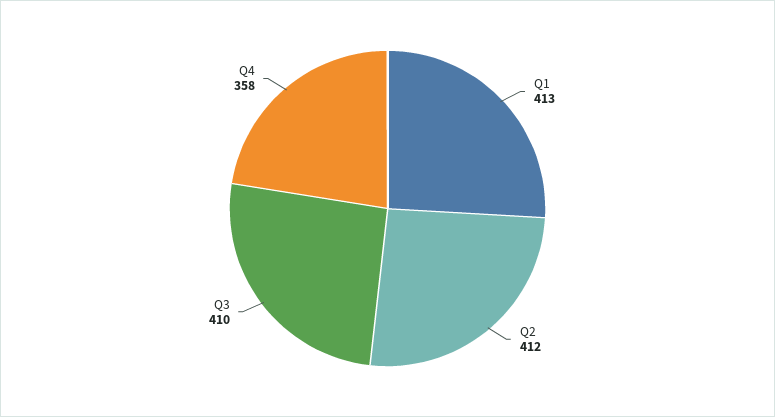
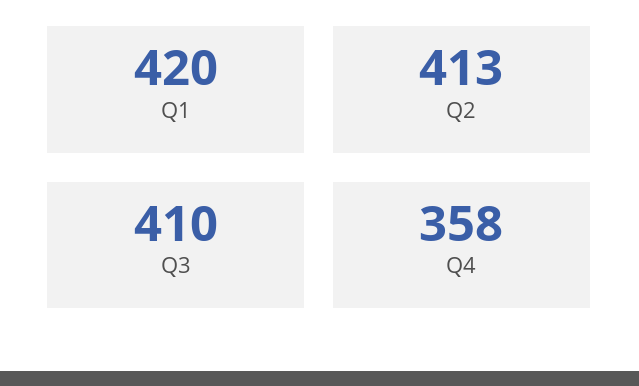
Q1: 413 -> 420
Q2: 412 -> 413

